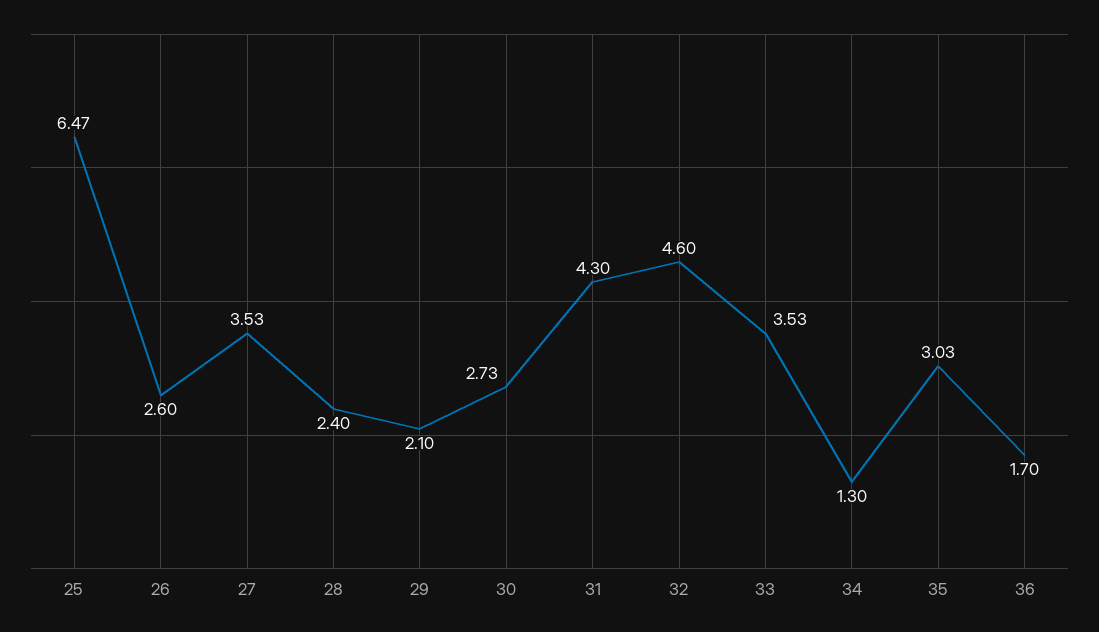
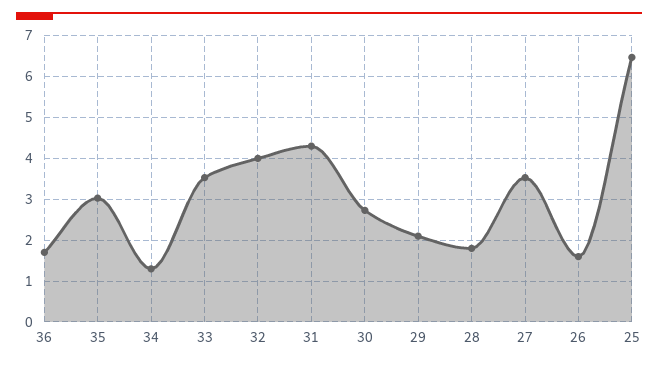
26: 2.6 -> 1.6
28: 2.4 -> 1.8
32: 4.6 -> 4

